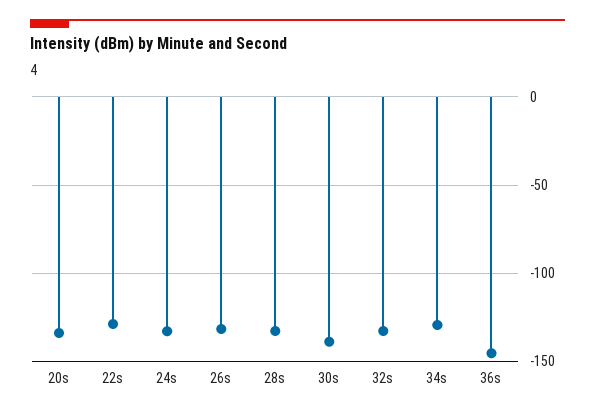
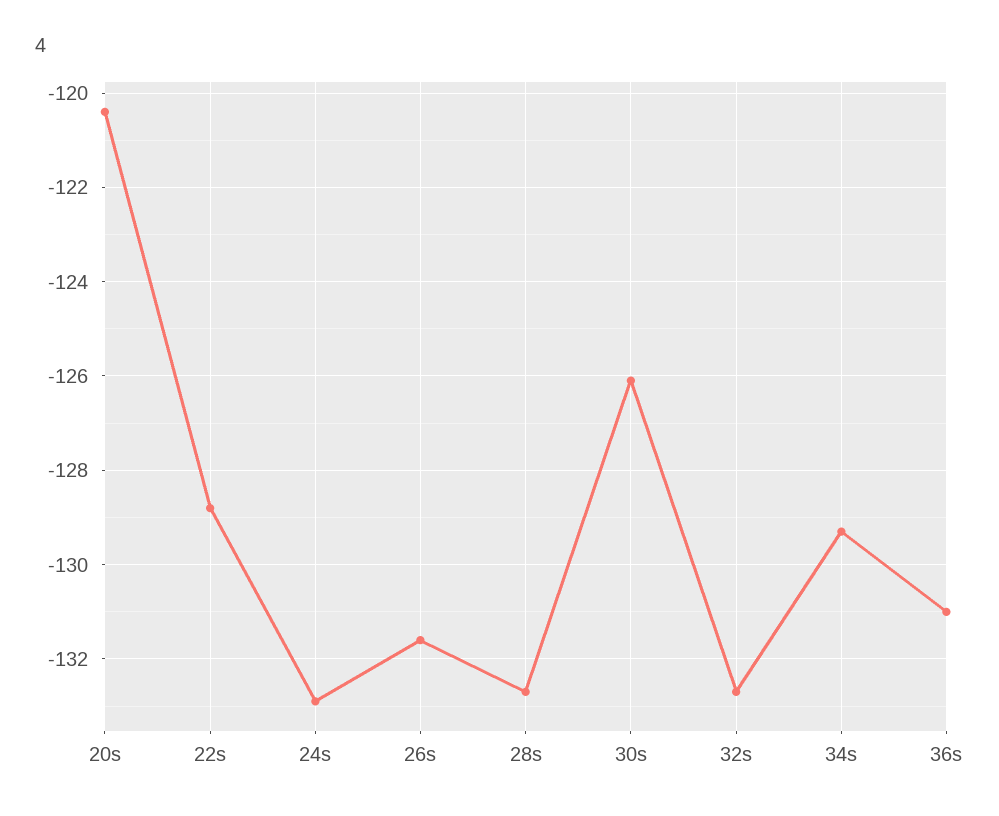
20s: -135 -> -120.5
30s: -140 -> -126
36s: -145 -> -131

